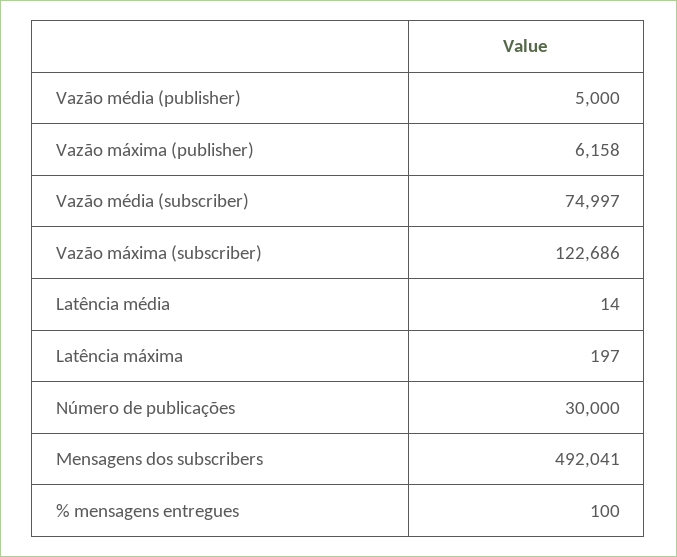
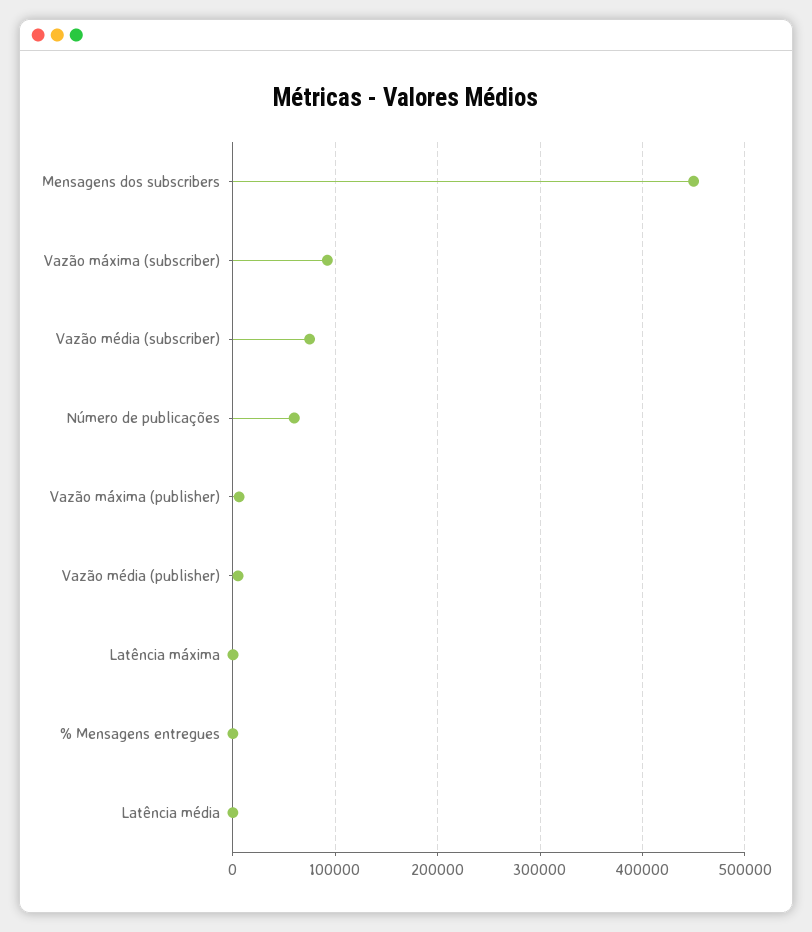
Vazão máxima (subscriber): 122686 -> 90000
Número de publicações: 30000 -> 60000
Mensagens dos subscribers: 492041 -> 450000

